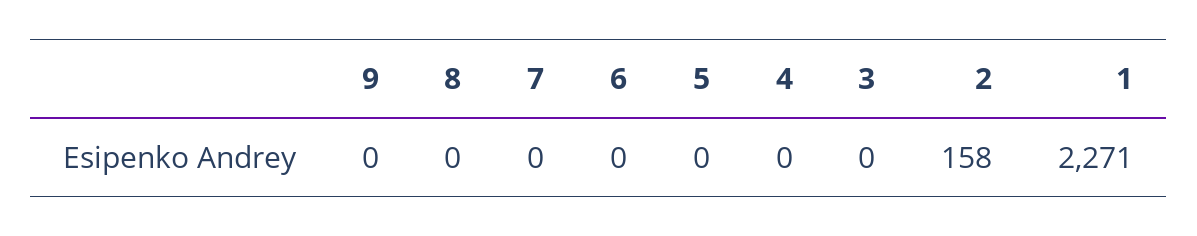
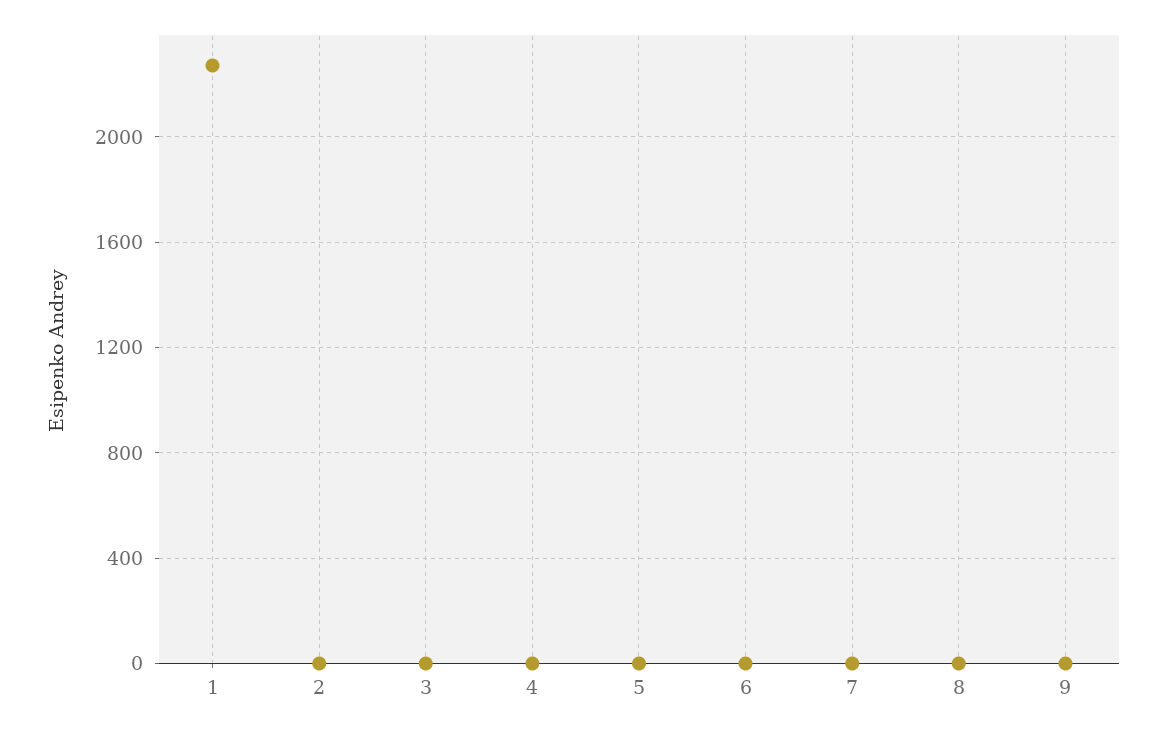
2: 158 -> 0

